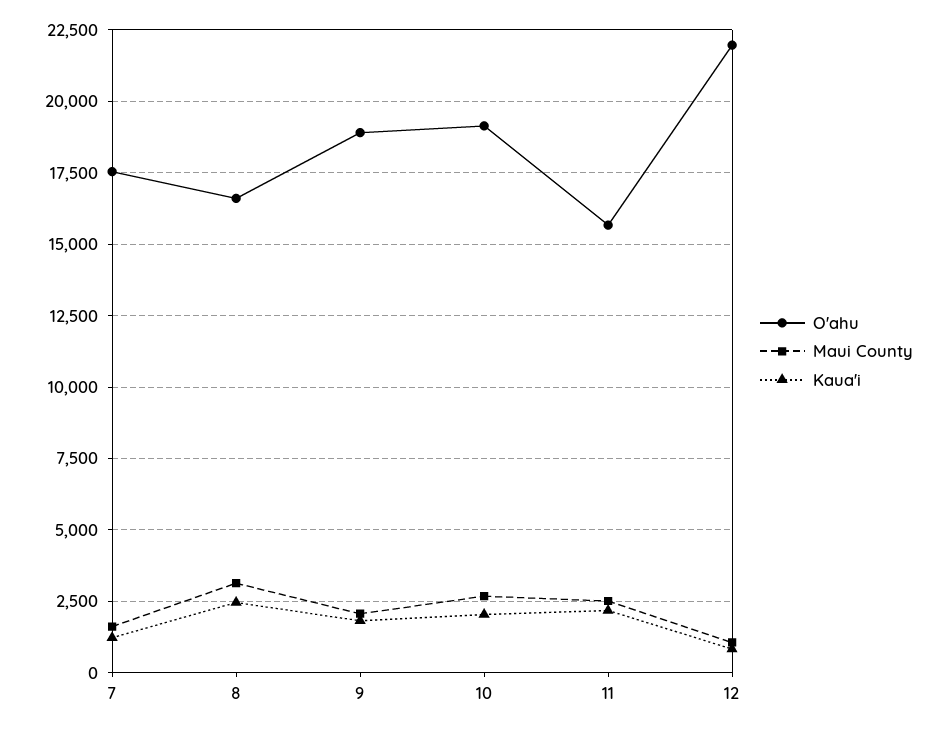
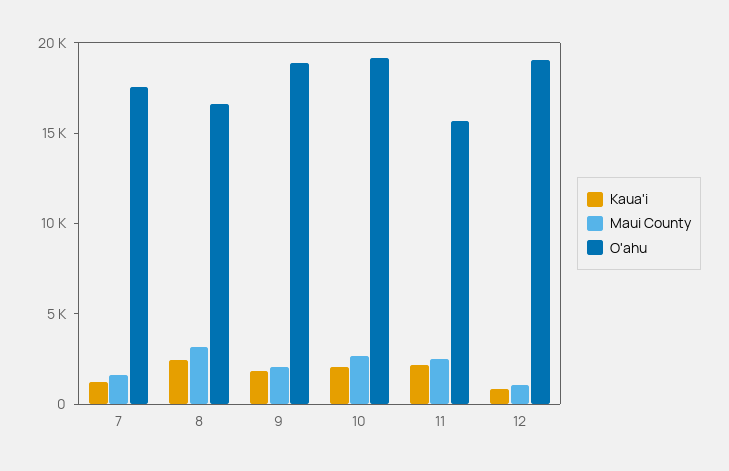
O'ahu, 12: 22000 -> 19000

